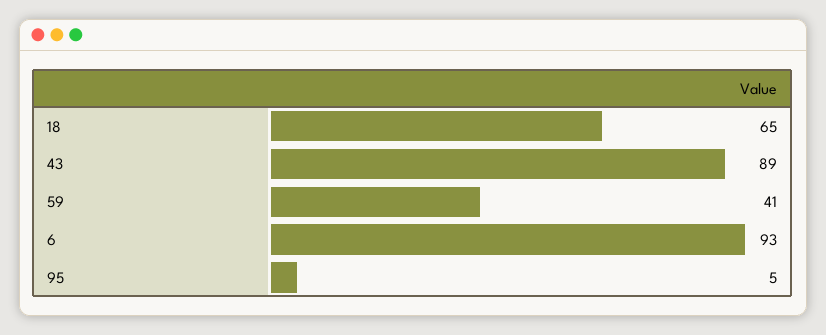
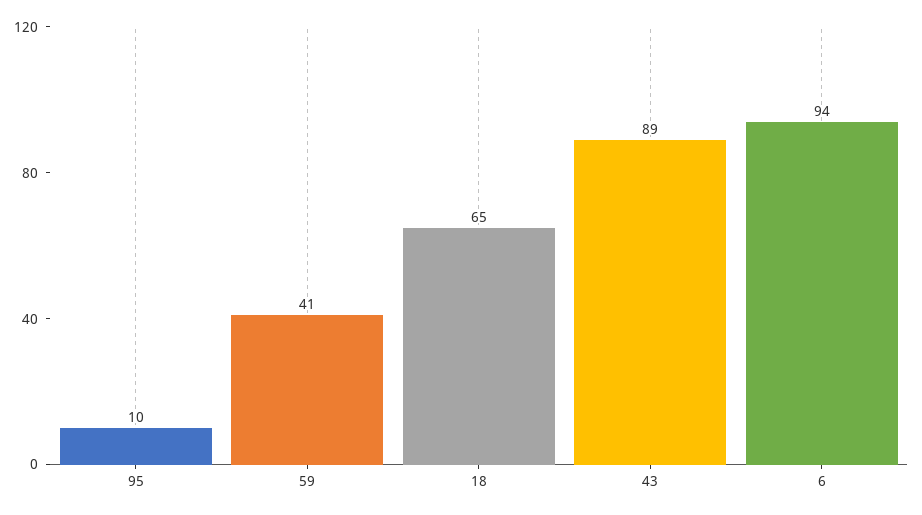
6: 93 -> 94
95: 5 -> 10

